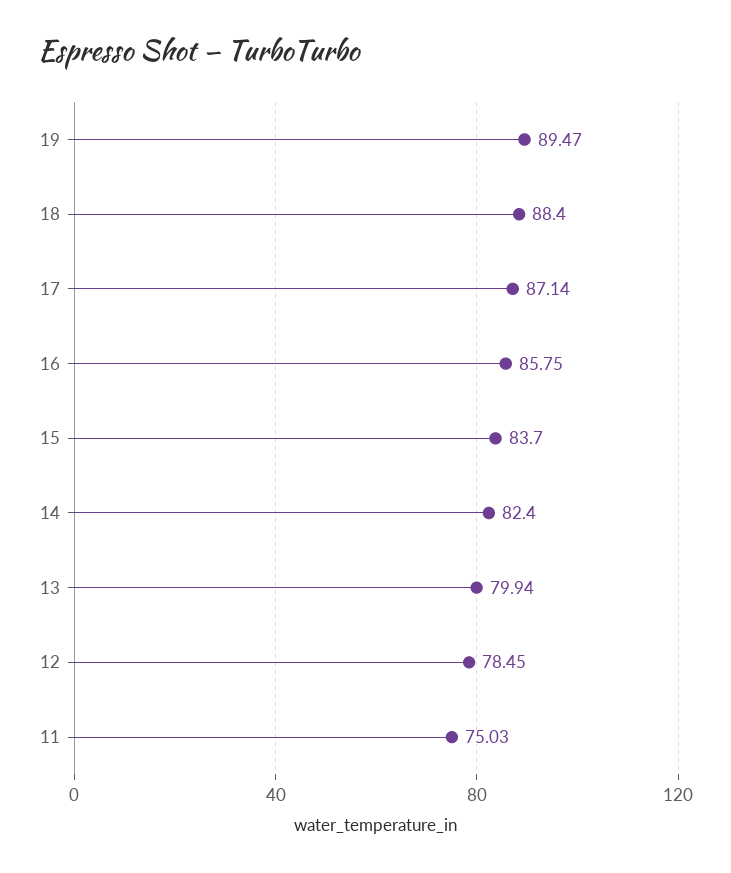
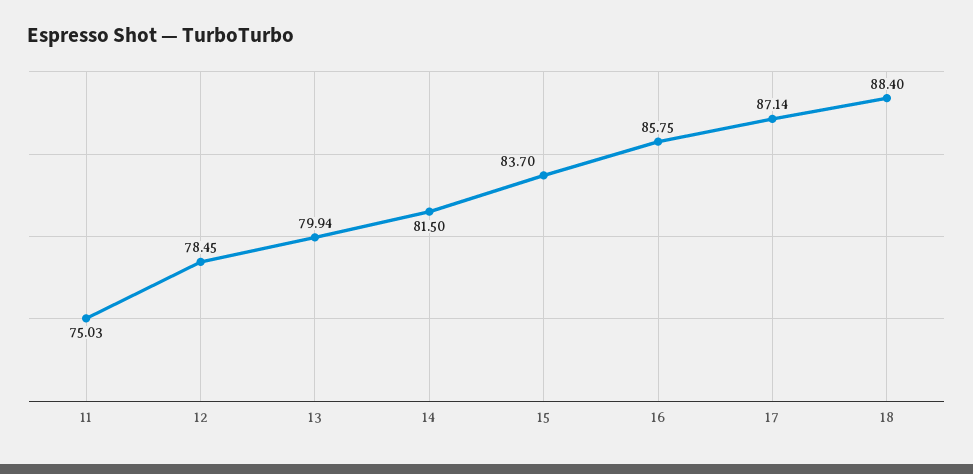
19: 89.47 -> none
14: 82.4 -> 81.5

